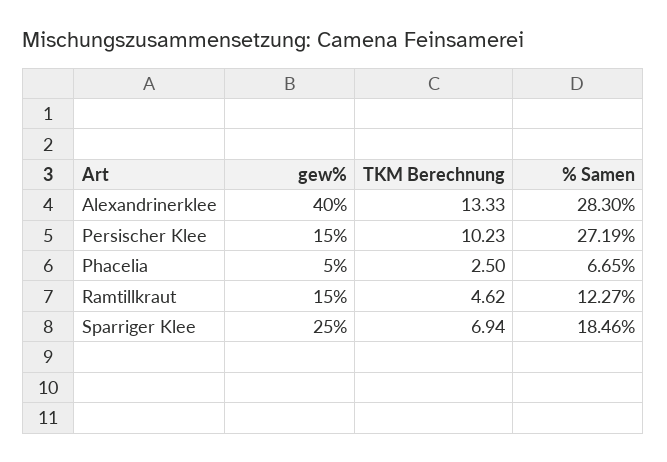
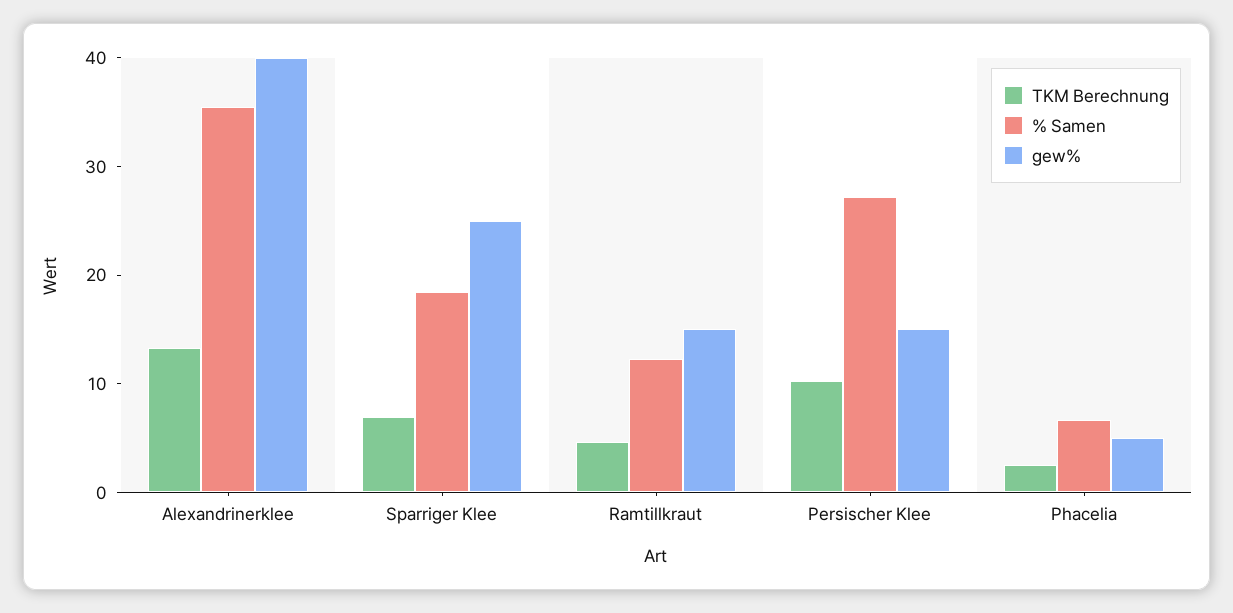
% Samen, Alexandrinerklee: 28.3 -> 36

